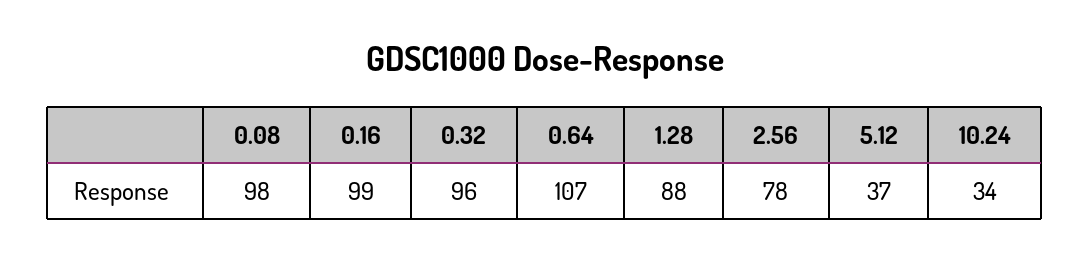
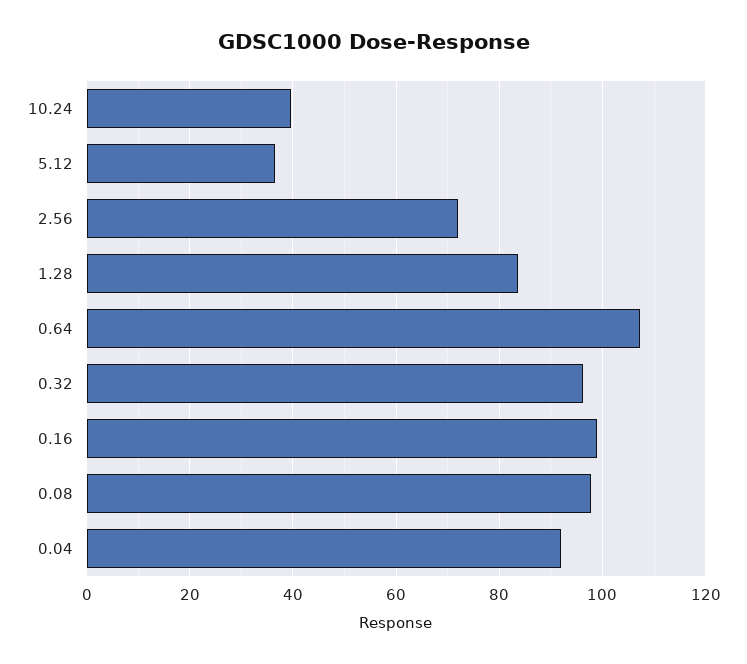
1.28: 88 -> 84
2.56: 78 -> 72
10.24: 34 -> 40
0.04: none -> 92

